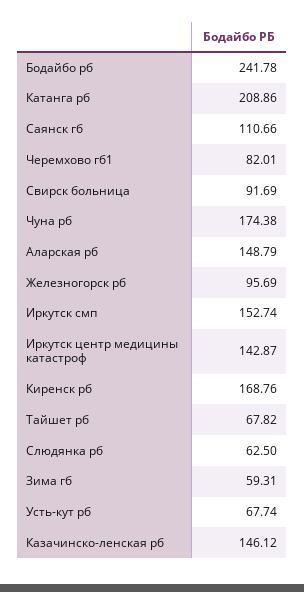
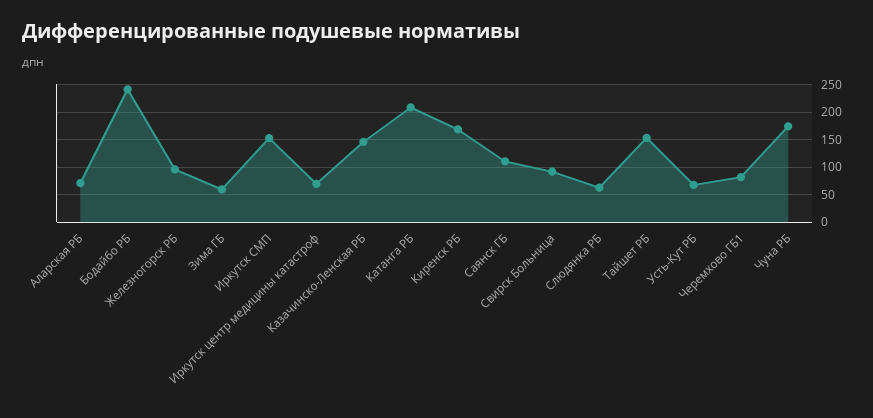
Аларская рб: 148.79 -> 75
Иркутск центр медицины катастроф: 142.87 -> 75
Тайшет рб: 67.82 -> 150

